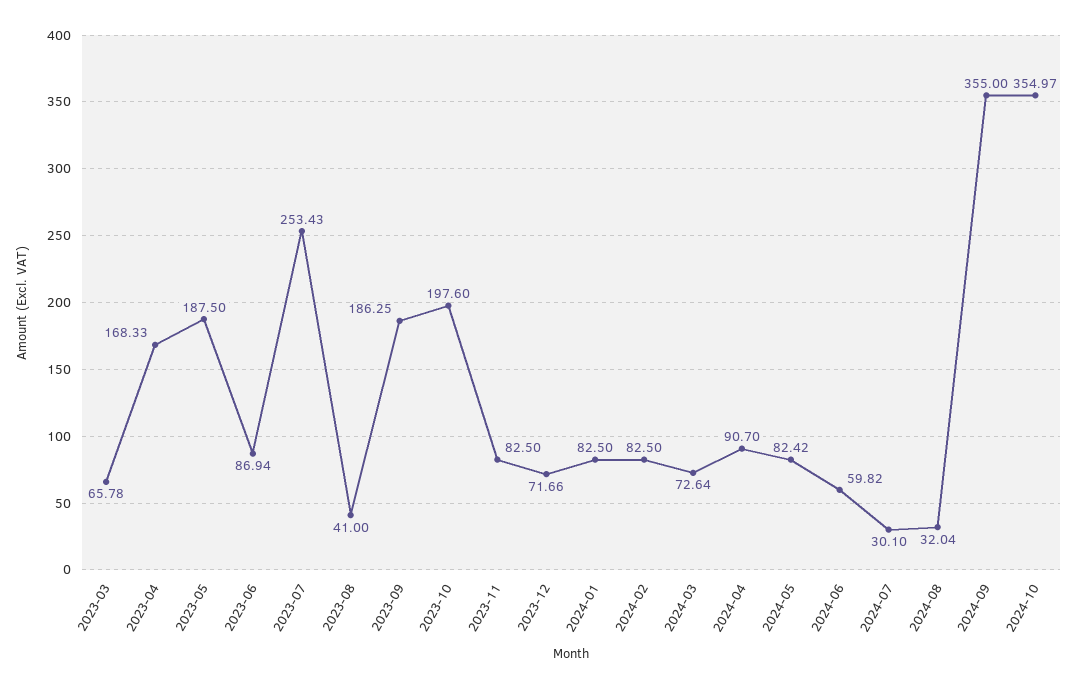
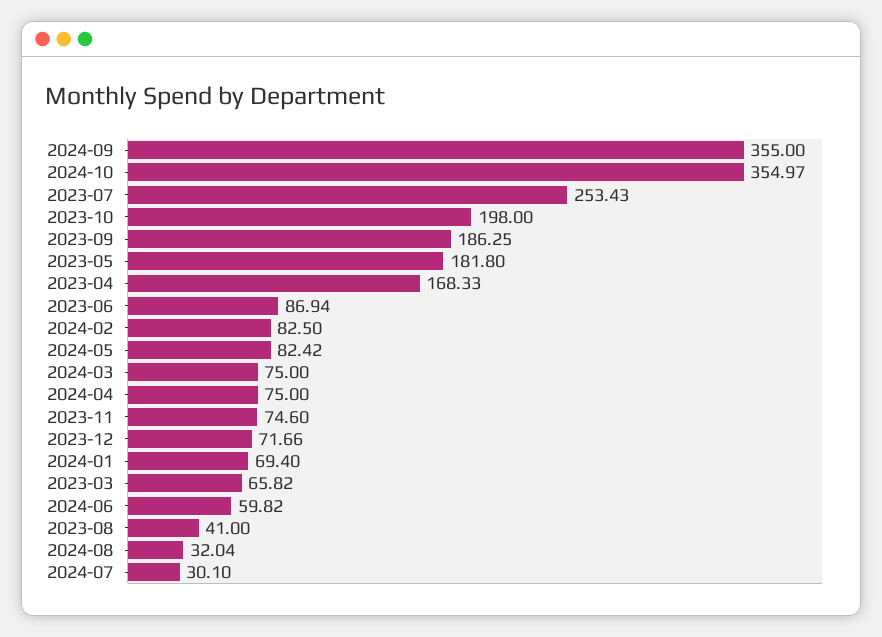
2023-03: 65.78 -> 65.82
2023-05: 187.5 -> 181.8
2023-10: 197.6 -> 198
2023-11: 82.5 -> 74.6
2024-01: 82.5 -> 69.4
2024-03: 72.64 -> 75
2024-04: 90.7 -> 75

